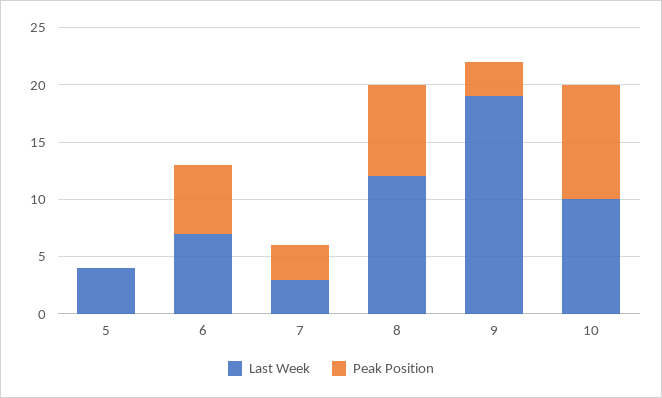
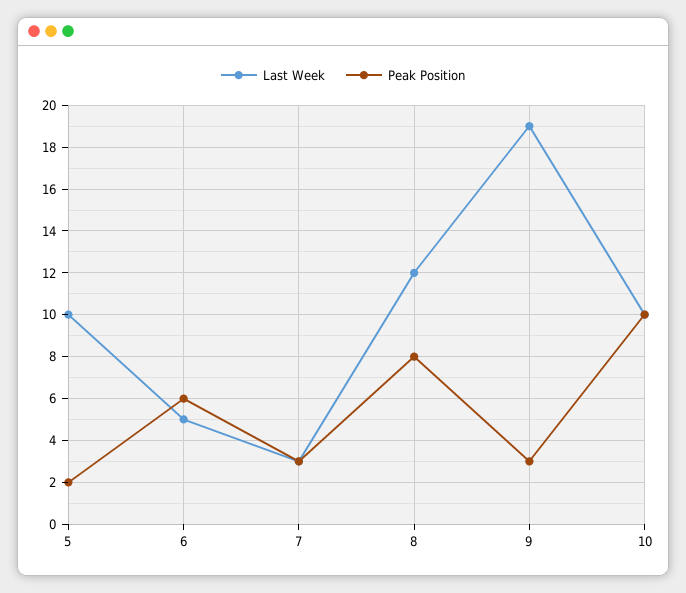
Last Week, 5: 4 -> 10
Peak Position, 5: 0 -> 2
Last Week, 6: 7 -> 5

